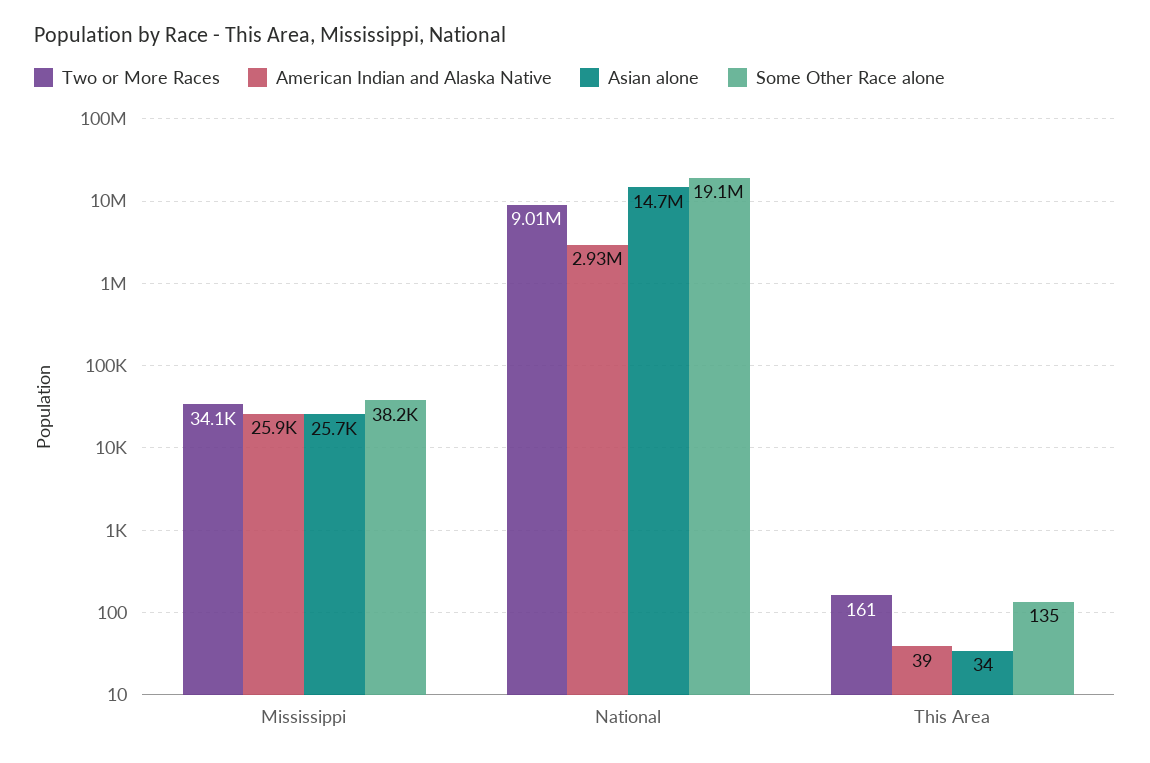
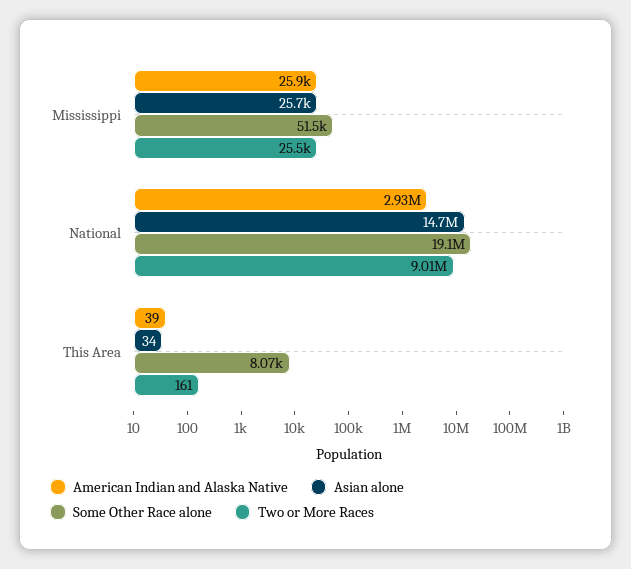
Two or More Races, Mississippi: 34100 -> 25500
Some Other Race alone, Mississippi: 38200 -> 51500
Some Other Race alone, This Area: 135 -> 8070

